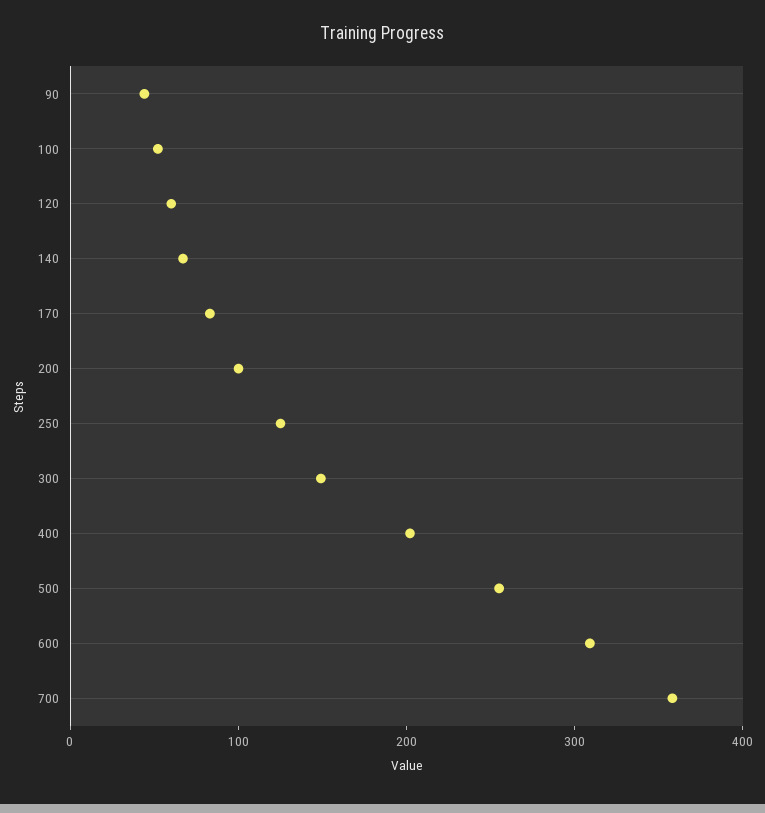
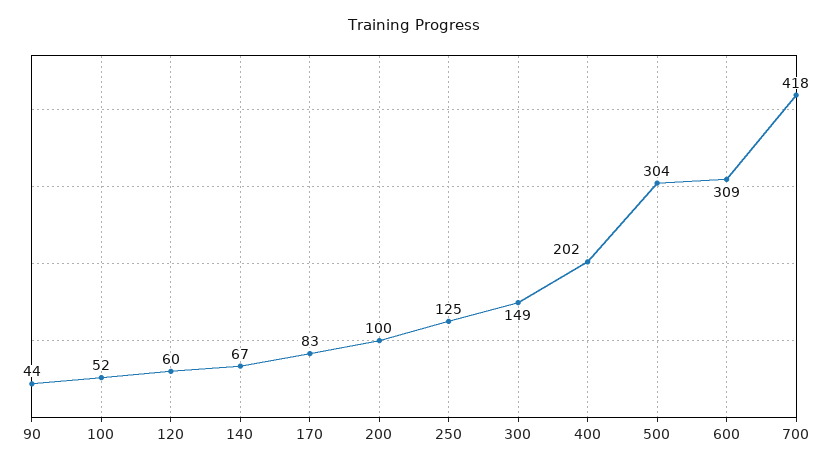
500: 260 -> 304
700: 360 -> 418

